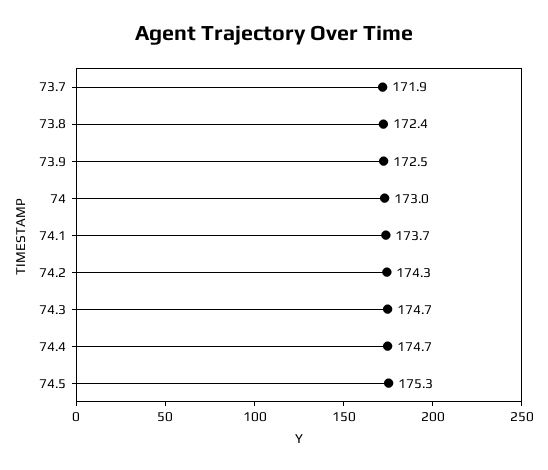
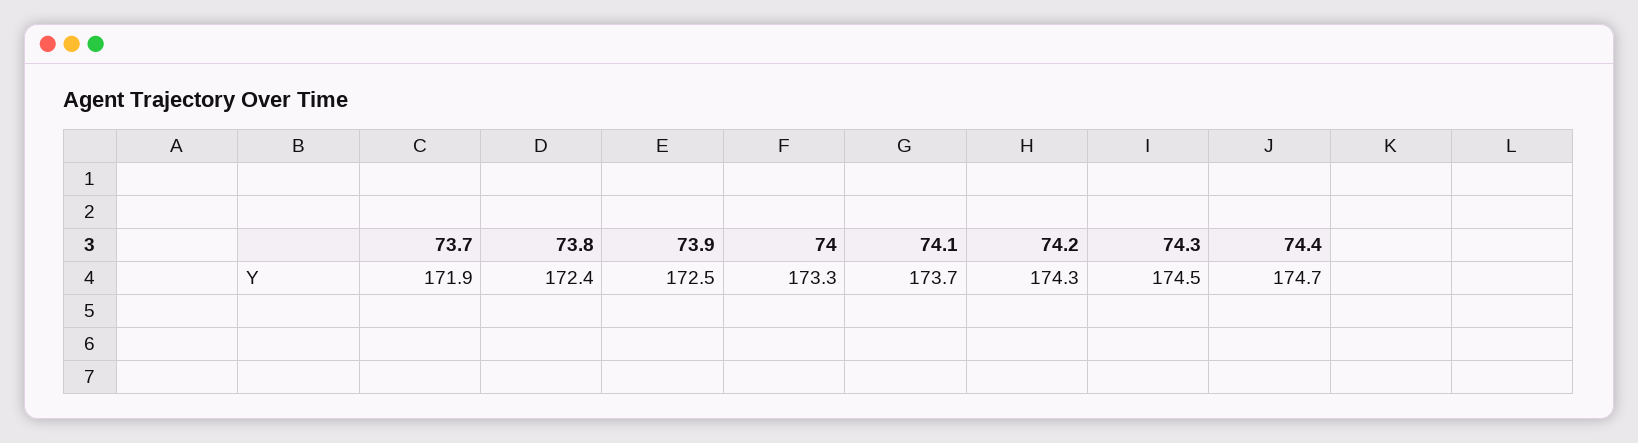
74: 173 -> 173.3
74.3: 174.7 -> 174.5
74.5: 175.3 -> none

